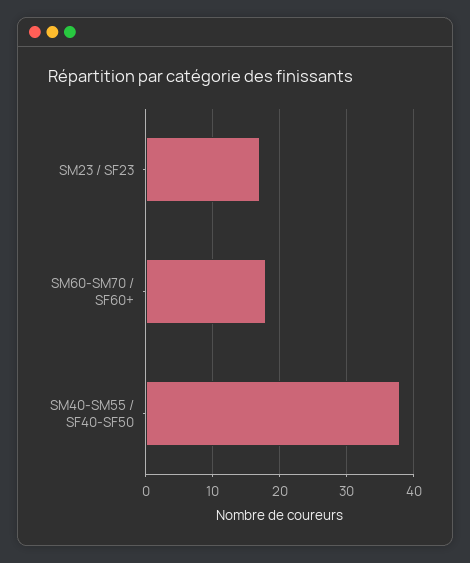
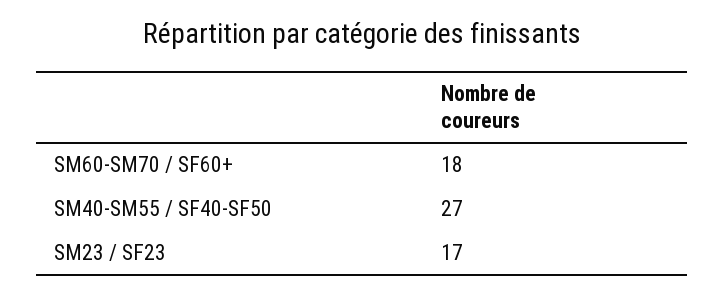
SM40-SM55 / SF40-SF50: 38 -> 27

